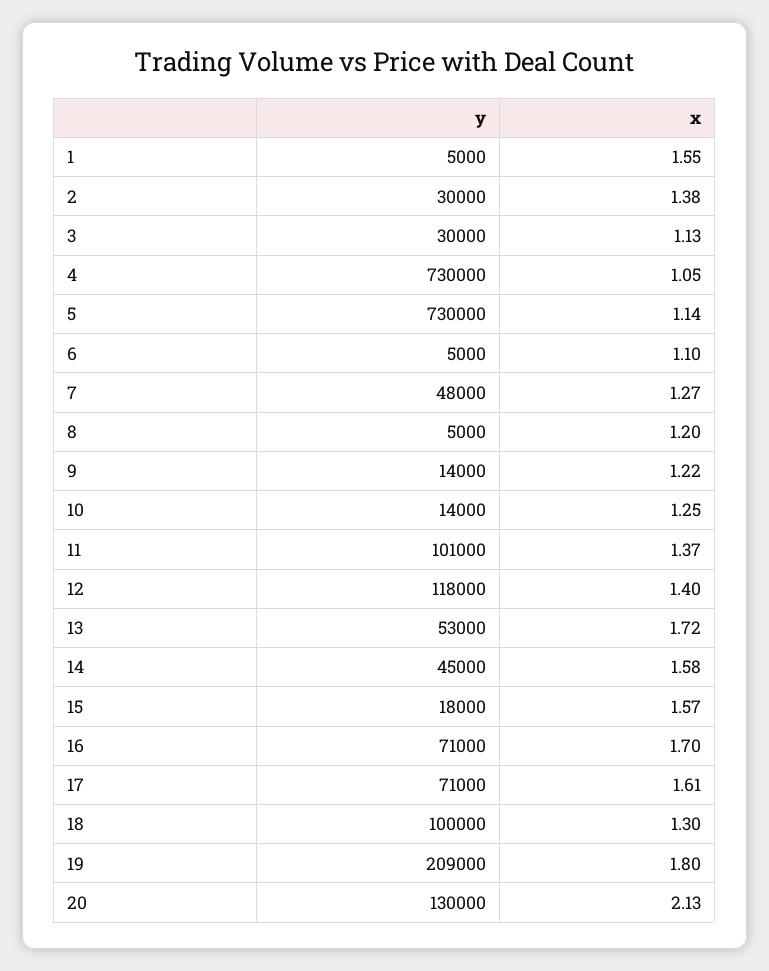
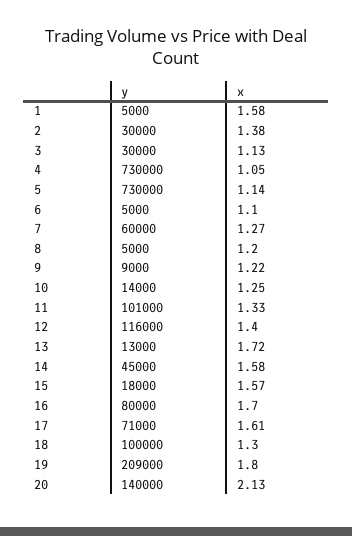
x, 1: 1.55 -> 1.58
y, 7: 48000 -> 60000
y, 9: 14000 -> 9000
x, 11: 1.37 -> 1.33
y, 12: 118000 -> 116000
y, 13: 53000 -> 13000
y, 16: 71000 -> 80000
y, 20: 130000 -> 140000

